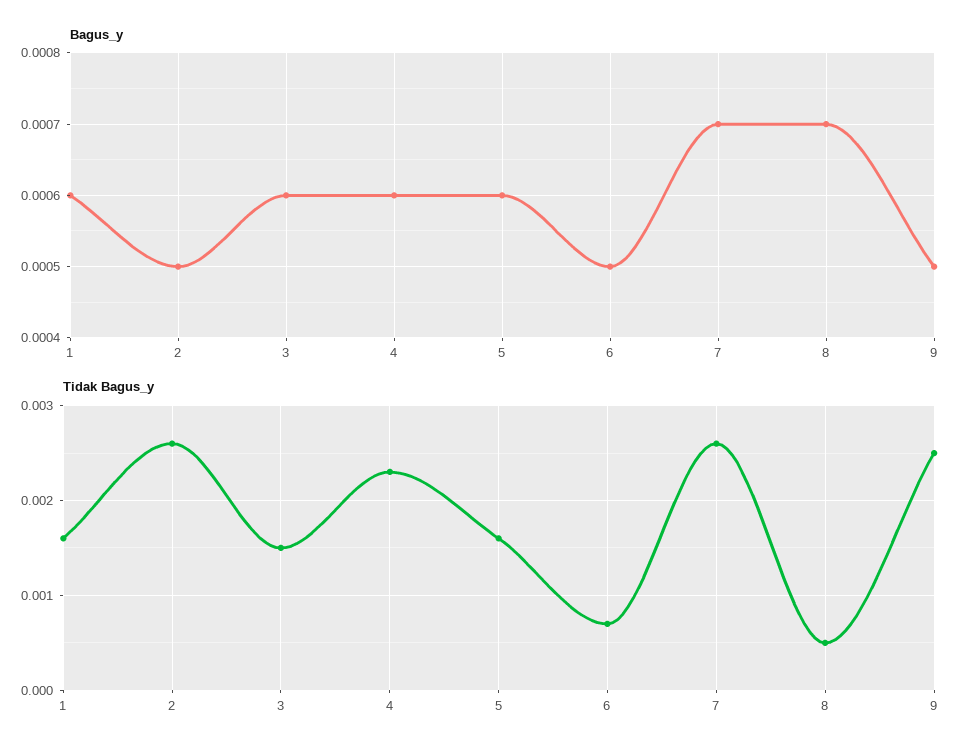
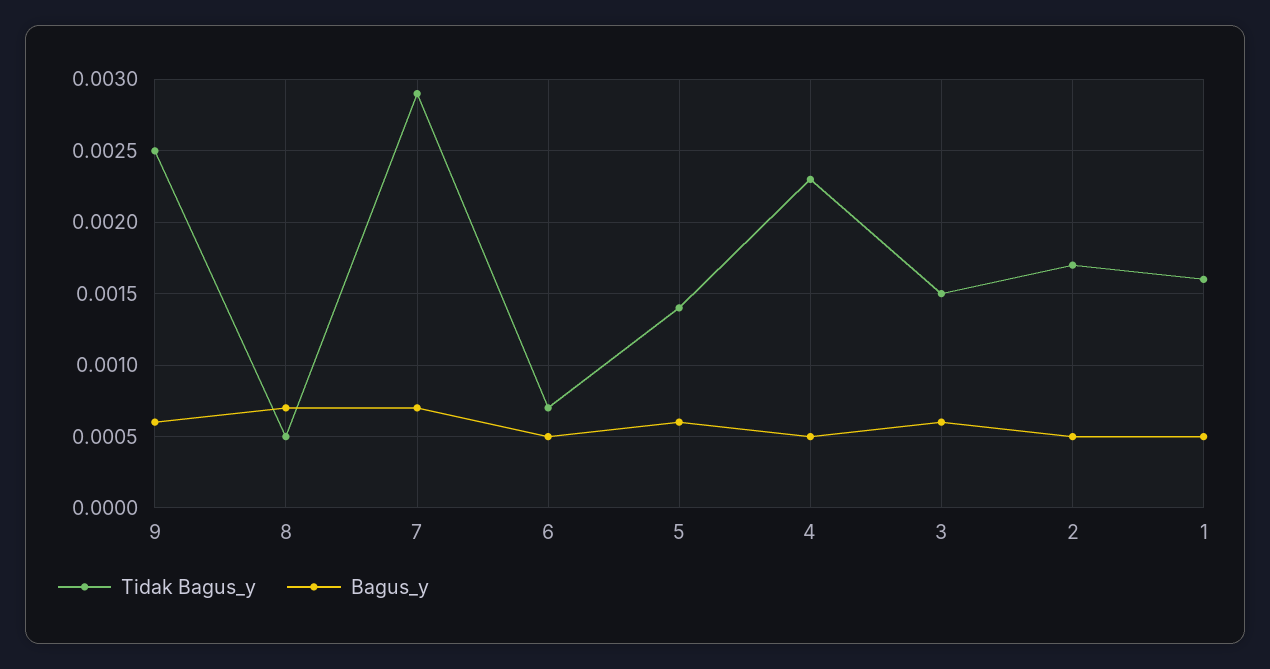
Bagus_y, 1: 0.0006 -> 0.0005
Bagus_y, 4: 0.0006 -> 0.0005
Bagus_y, 9: 0.0005 -> 0.0006
Tidak Bagus_y, 2: 0.0026 -> 0.0017
Tidak Bagus_y, 5: 0.0016 -> 0.0014
Tidak Bagus_y, 7: 0.0026 -> 0.0029

